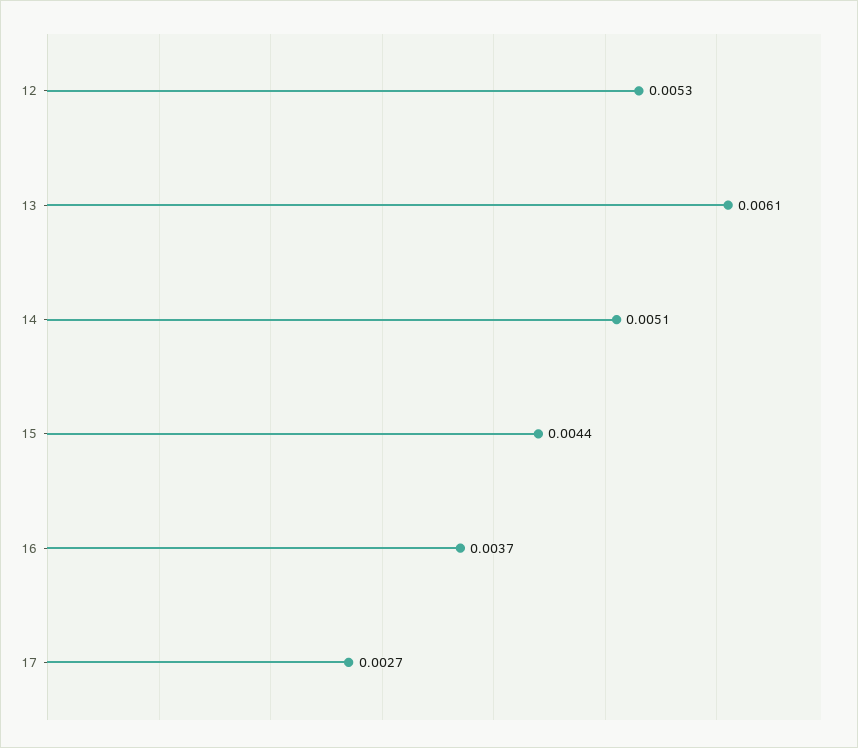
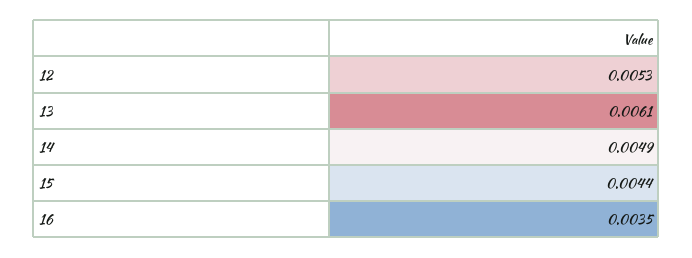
14: 0.0051 -> 0.0049
16: 0.0037 -> 0.0035
17: 0.0027 -> none

